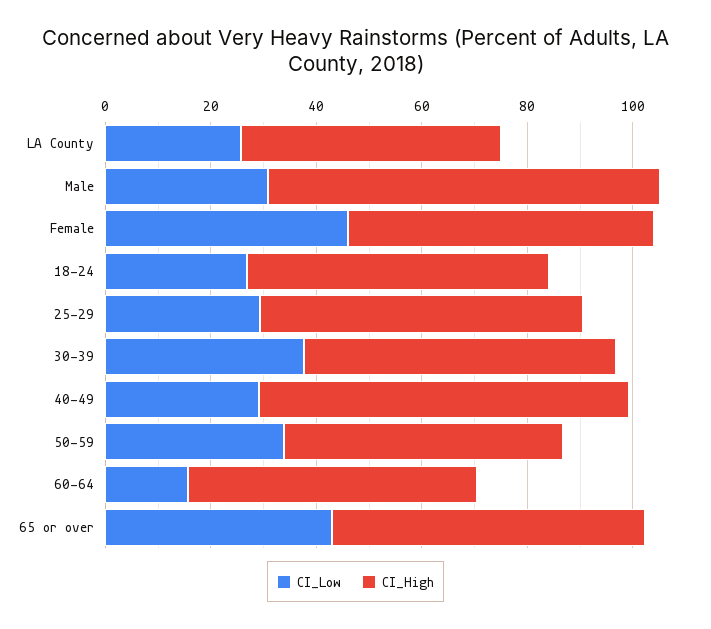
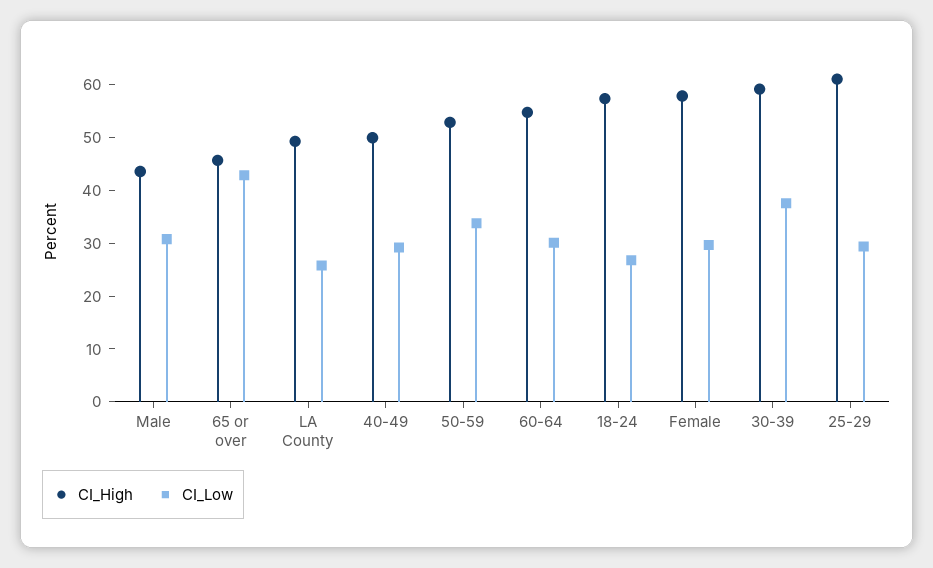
CI_High, Male: 75 -> 44
CI_Low, Female: 45 -> 30
CI_High, 40-49: 70 -> 50
CI_Low, 60-64: 15 -> 30
CI_High, 65 or over: 60 -> 46

